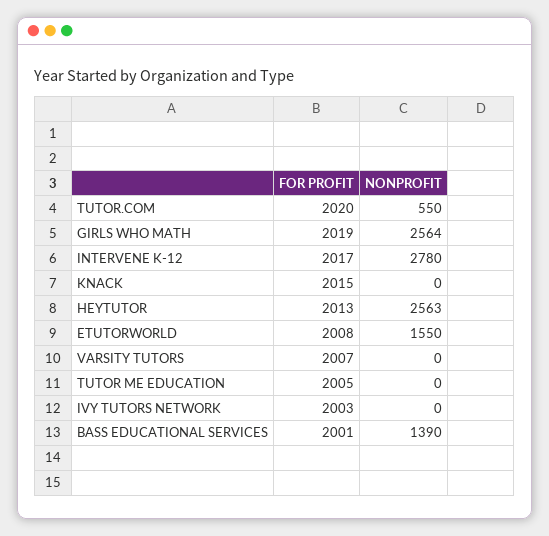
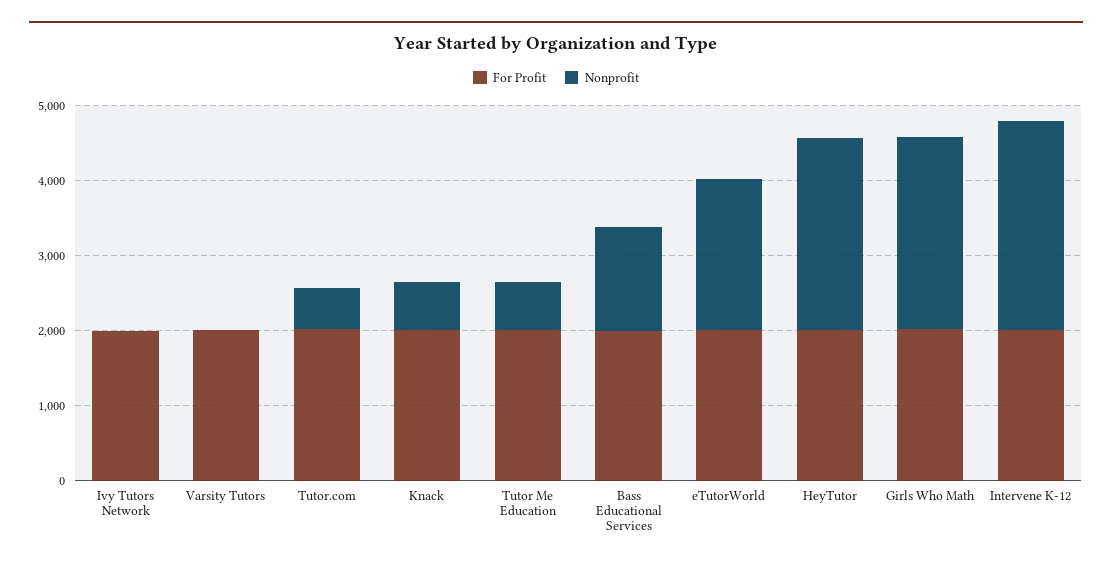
NONPROFIT, KNACK: 0 -> 600
NONPROFIT, ETUTORWORLD: 1550 -> 2000
NONPROFIT, TUTOR ME EDUCATION: 0 -> 600

